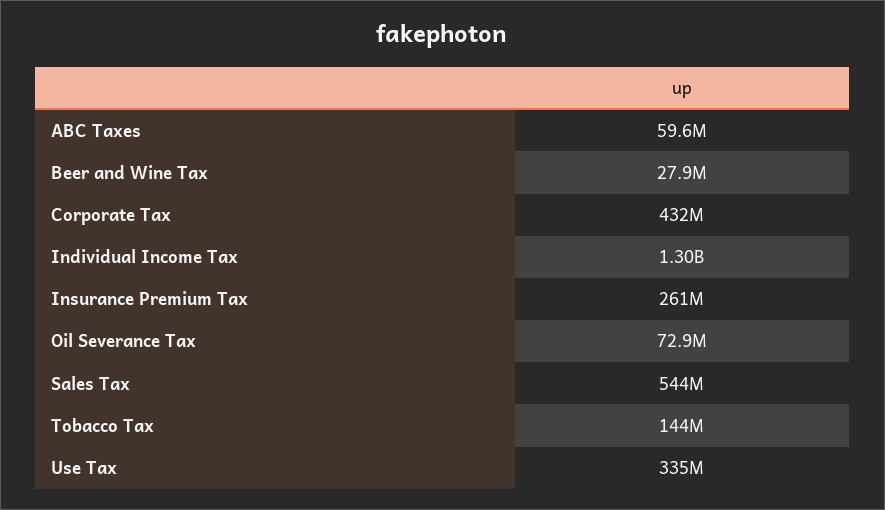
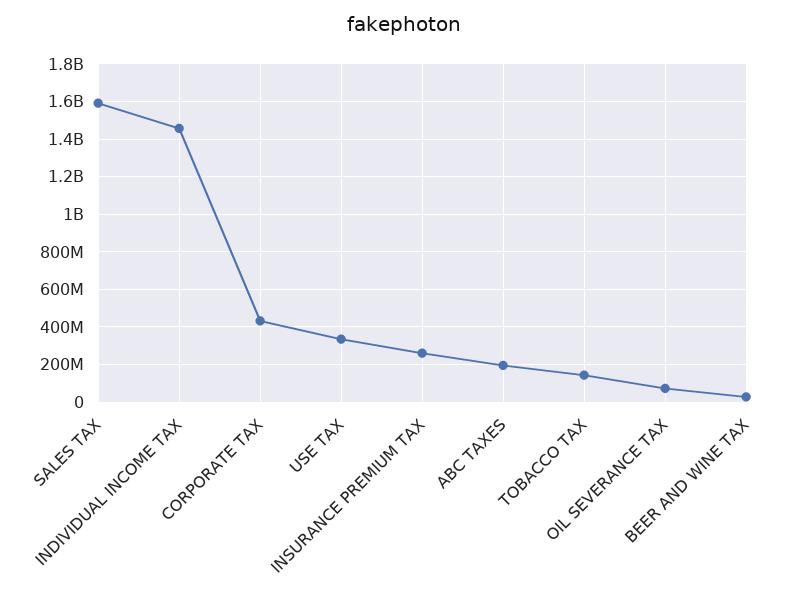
ABC Taxes: 59600000 -> 200000000
Individual Income Tax: 1300000000 -> 1450000000
Sales Tax: 544000000 -> 1600000000

